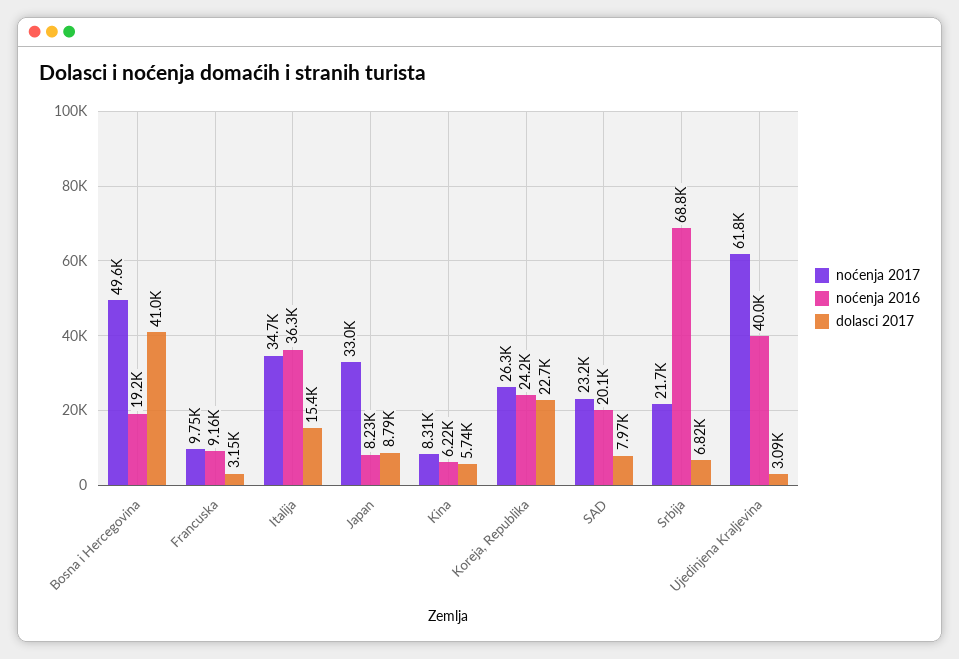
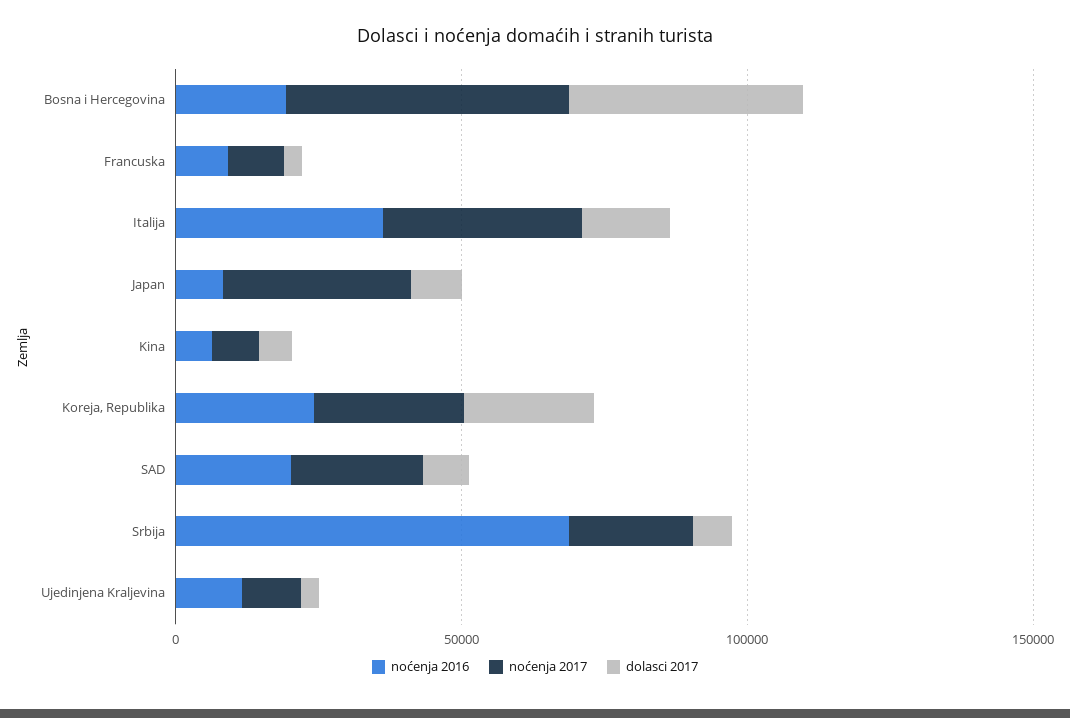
noćenja 2017, Ujedinjena Kraljevina: 61800 -> 10000
noćenja 2016, Ujedinjena Kraljevina: 40000 -> 10000

